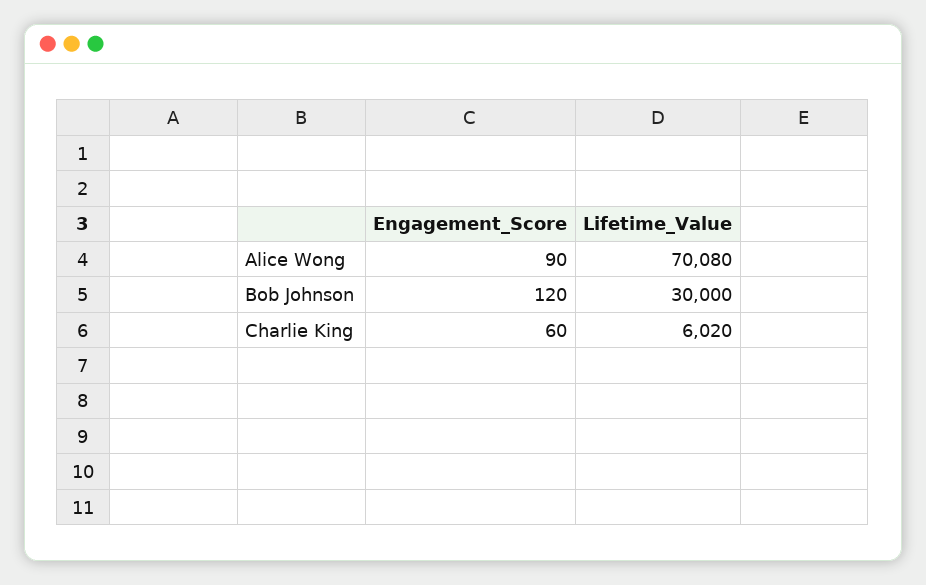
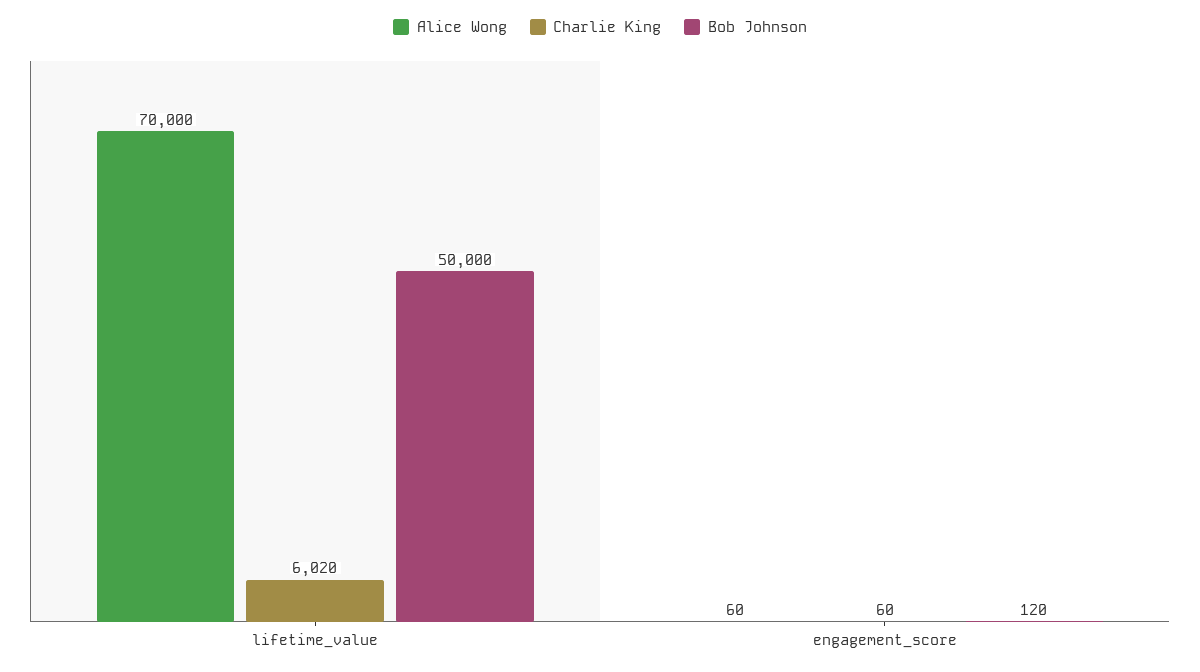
Alice Wong, Engagement_Score: 90 -> 60
Alice Wong, Lifetime_Value: 70080 -> 70000
Bob Johnson, Lifetime_Value: 30000 -> 50000

